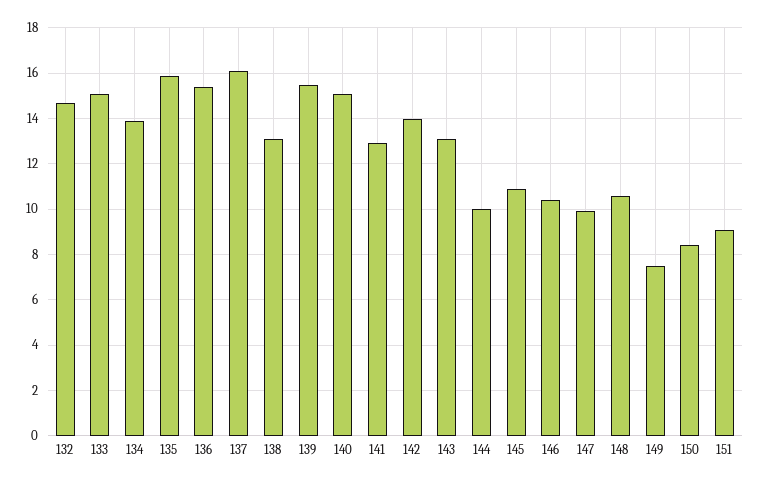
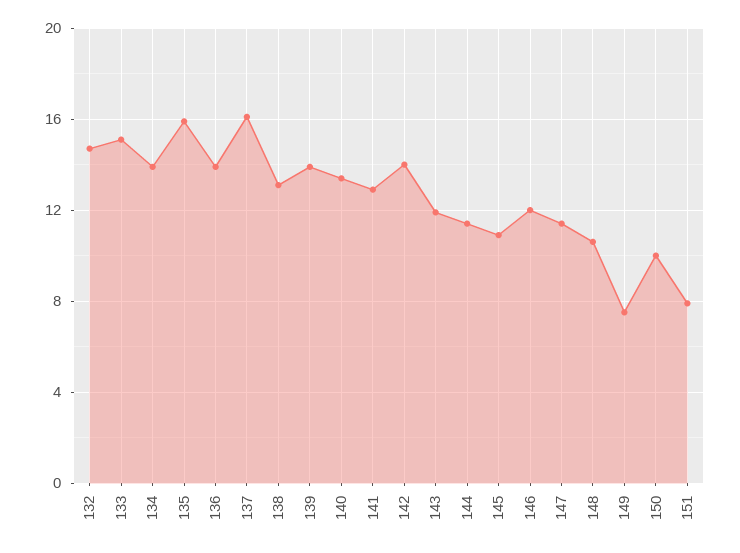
136: 15.5 -> 14
139: 15.5 -> 14
140: 15 -> 13.5
143: 13 -> 12
144: 10 -> 11.5
146: 10.5 -> 12
147: 10 -> 11.5
150: 8.5 -> 10
151: 9 -> 8

